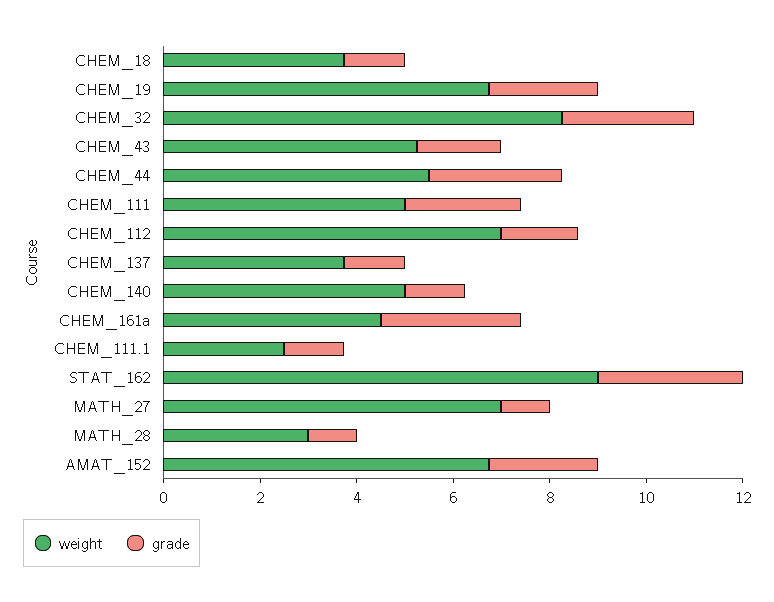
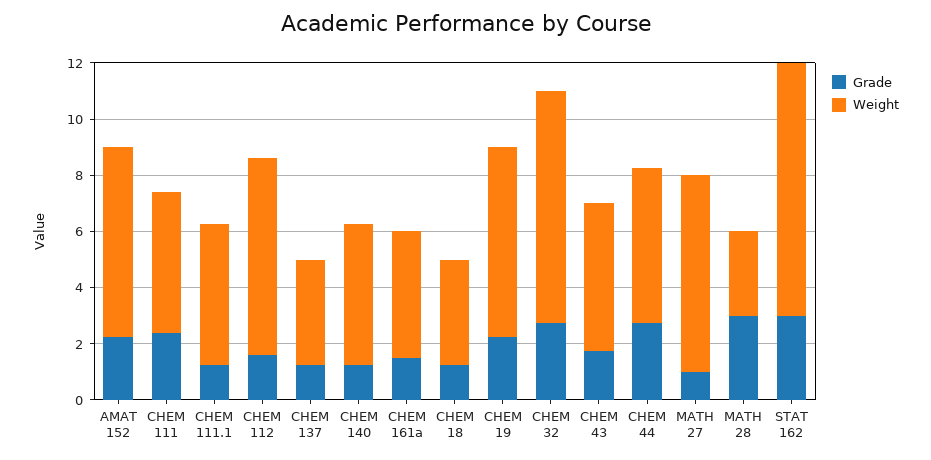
grade, CHEM_161a: 3 -> 1.5
weight, CHEM_111.1: 2.5 -> 5
grade, MATH_28: 1 -> 3

